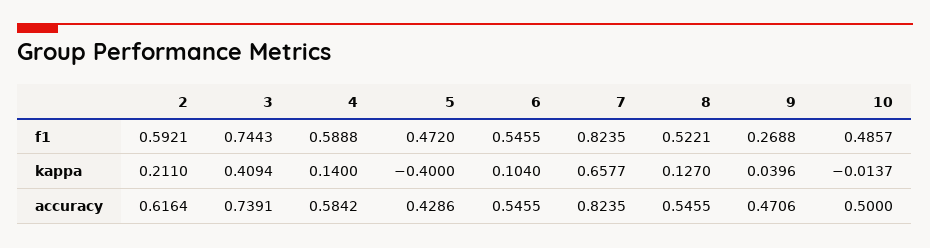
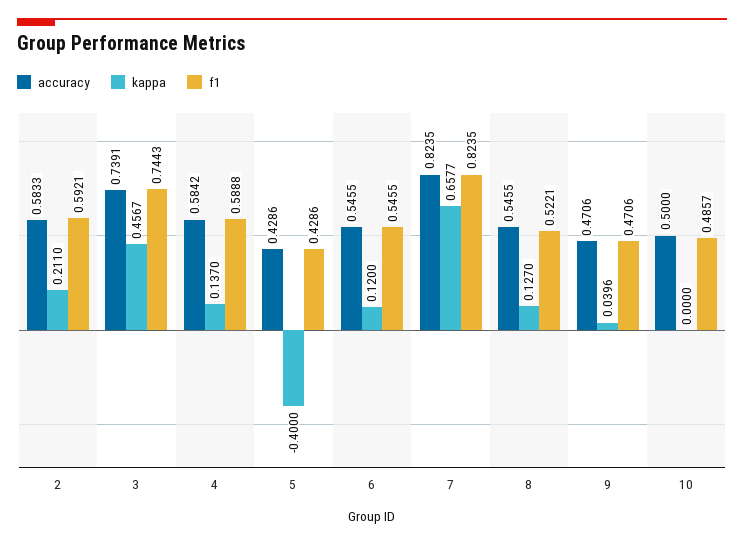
f1, 5: 0.472 -> 0.4286
f1, 9: 0.2688 -> 0.4706
kappa, 3: 0.4094 -> 0.4567
kappa, 4: 0.14 -> 0.137
kappa, 6: 0.104 -> 0.12
kappa, 10: -0.0137 -> 0
accuracy, 2: 0.6164 -> 0.5833

